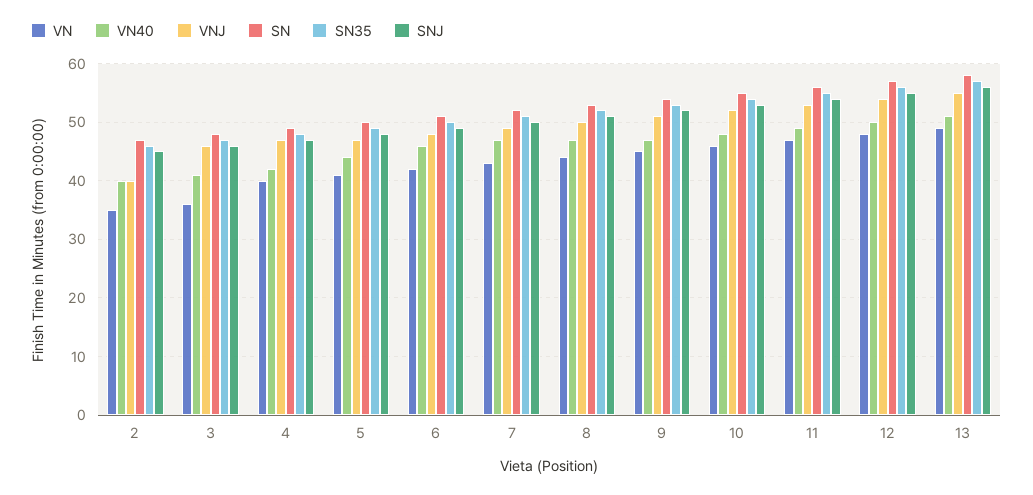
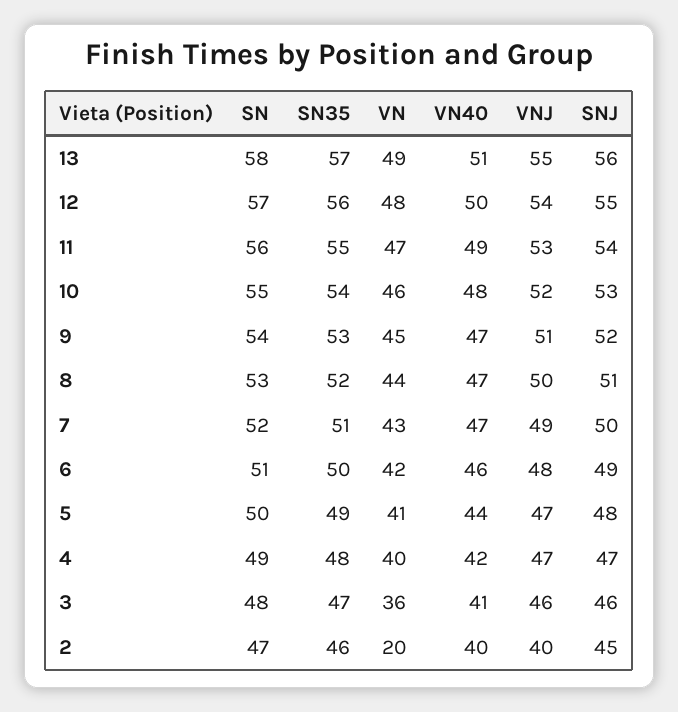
VN, 2: 35 -> 20

